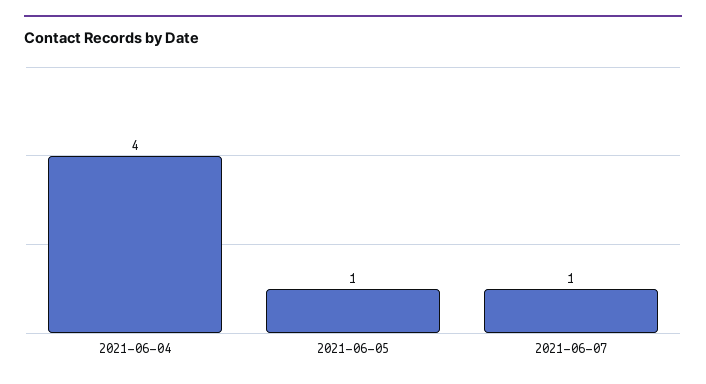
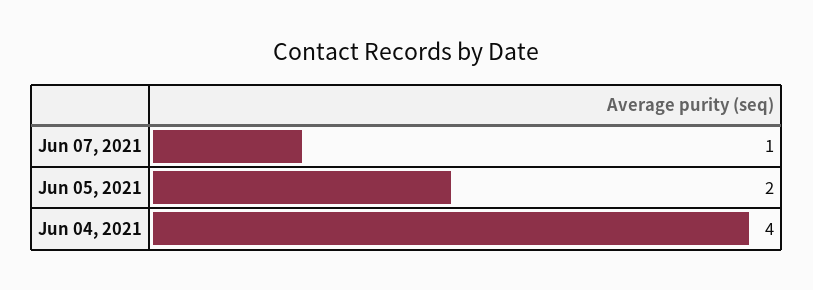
2021-06-05: 1 -> 2

